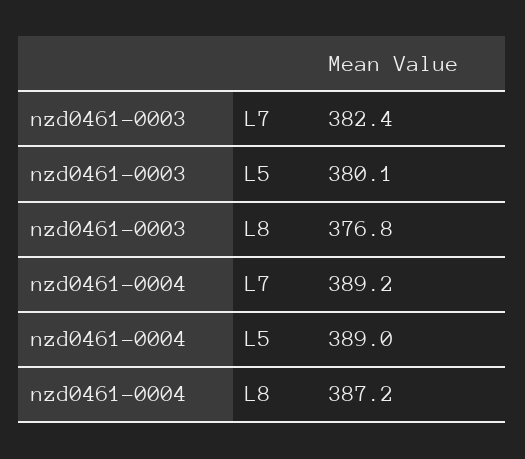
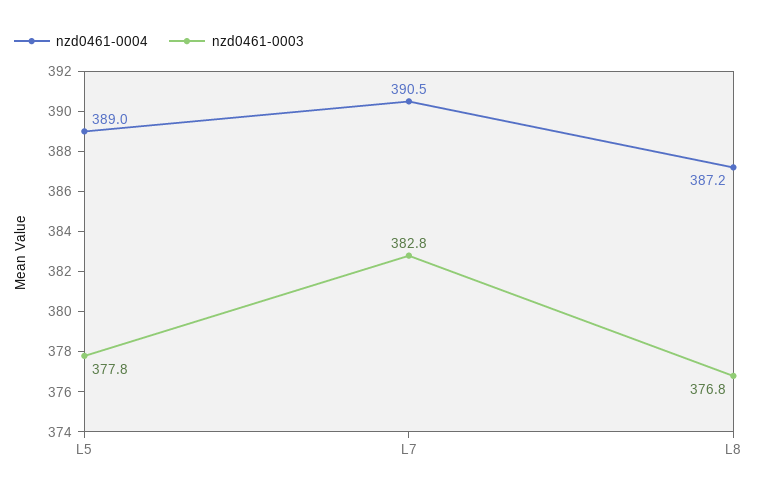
nzd0461-0003, L7: 382.4 -> 382.8
nzd0461-0003, L5: 380.1 -> 377.8
nzd0461-0004, L7: 389.2 -> 390.5

